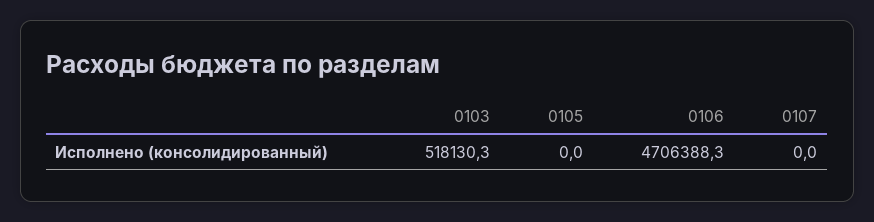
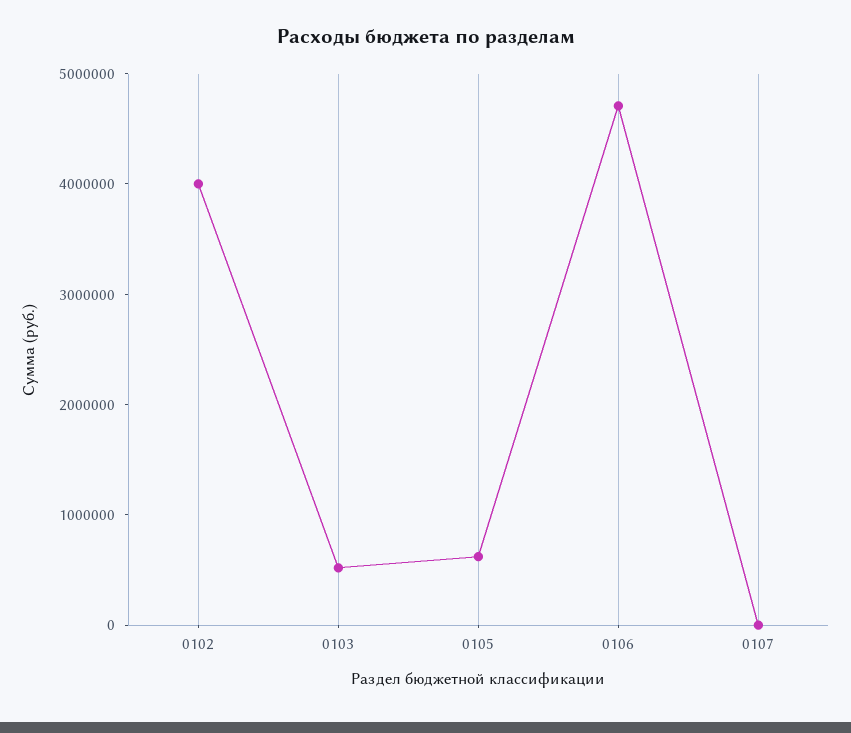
0105: 0 -> 600000
0102: none -> 4000000

